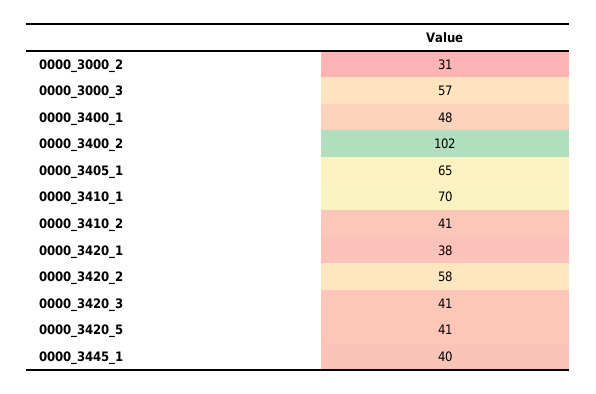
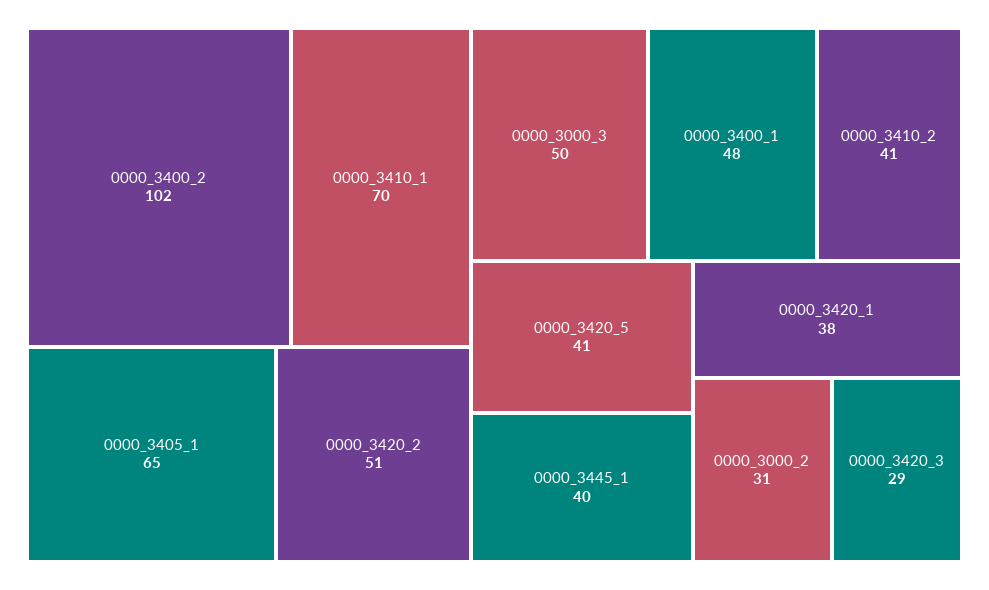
0000_3000_3: 57 -> 50
0000_3420_2: 58 -> 51
0000_3420_3: 41 -> 29

